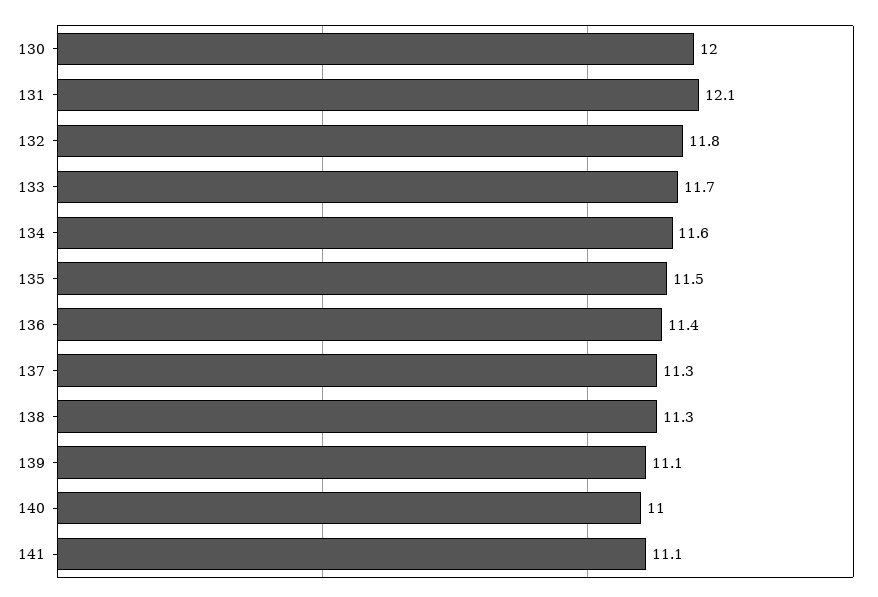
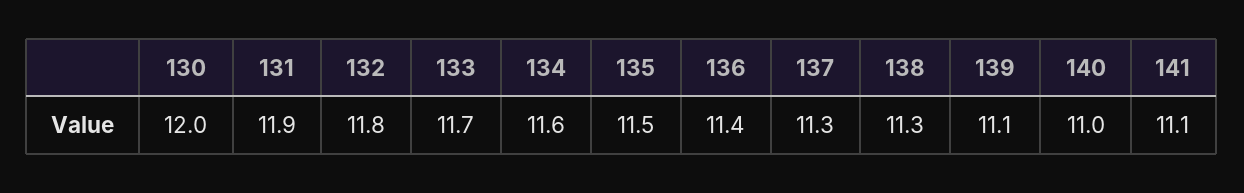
131: 12.1 -> 11.9

